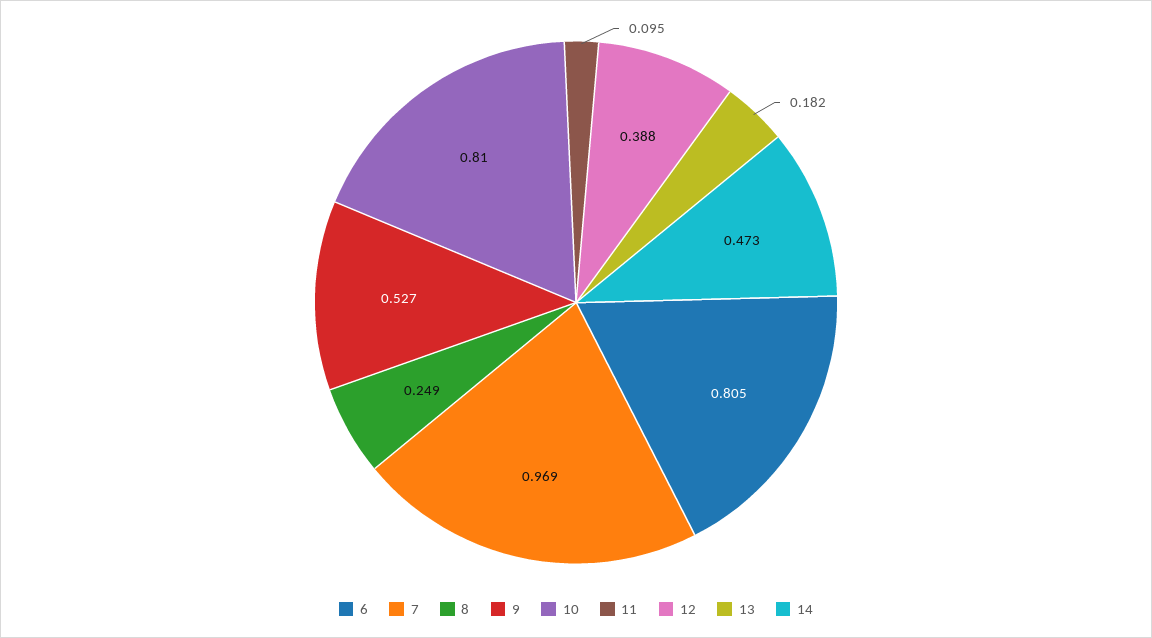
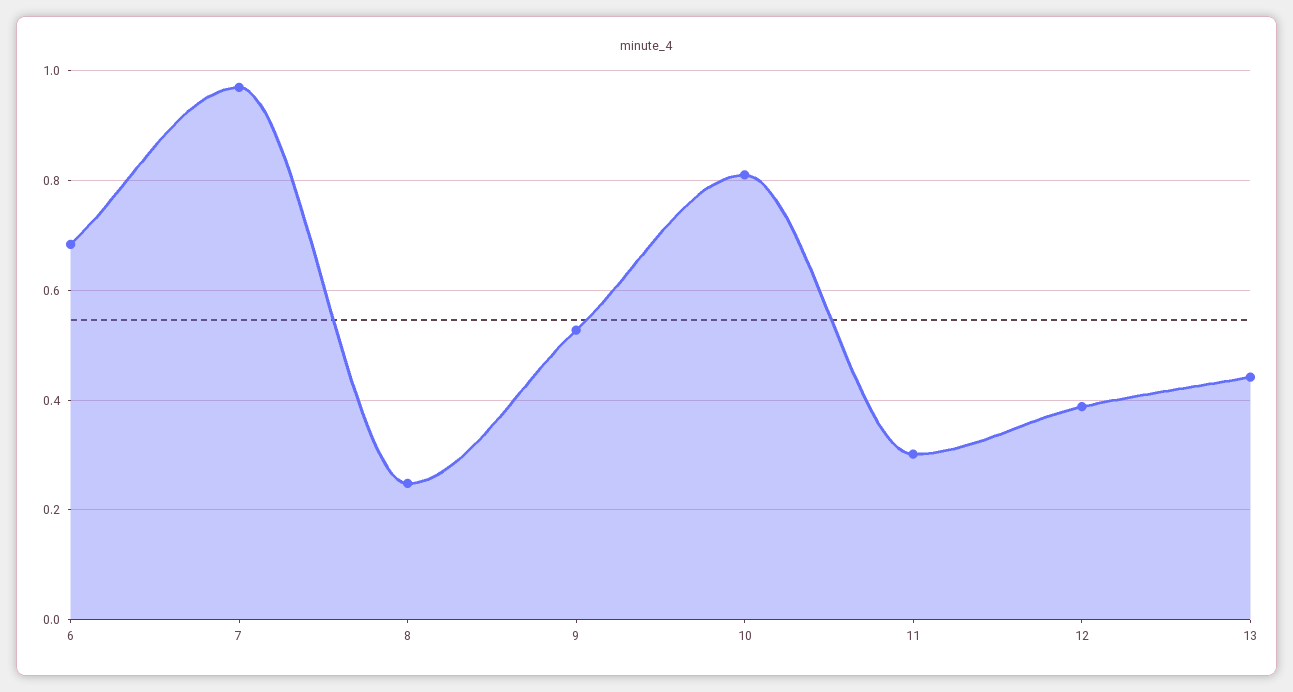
6: 0.805 -> 0.68
11: 0.095 -> 0.3
13: 0.182 -> 0.44
14: 0.473 -> none

